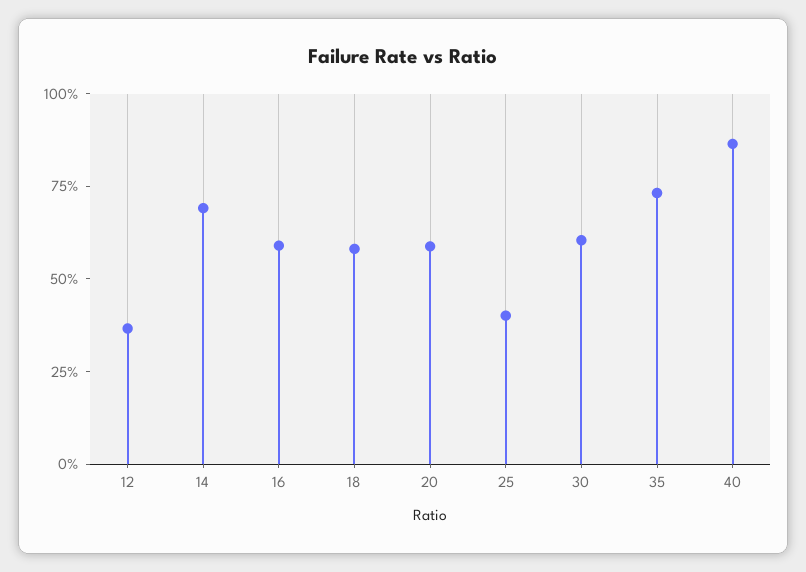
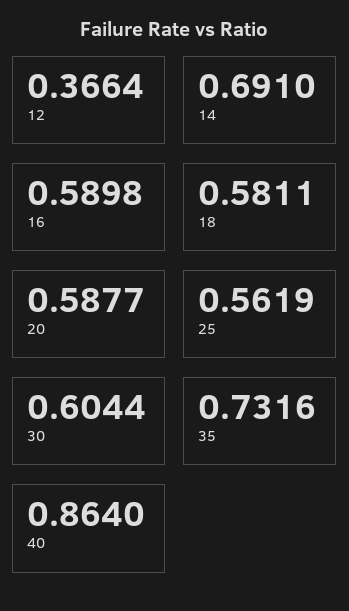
25: 0.4 -> 0.5619

